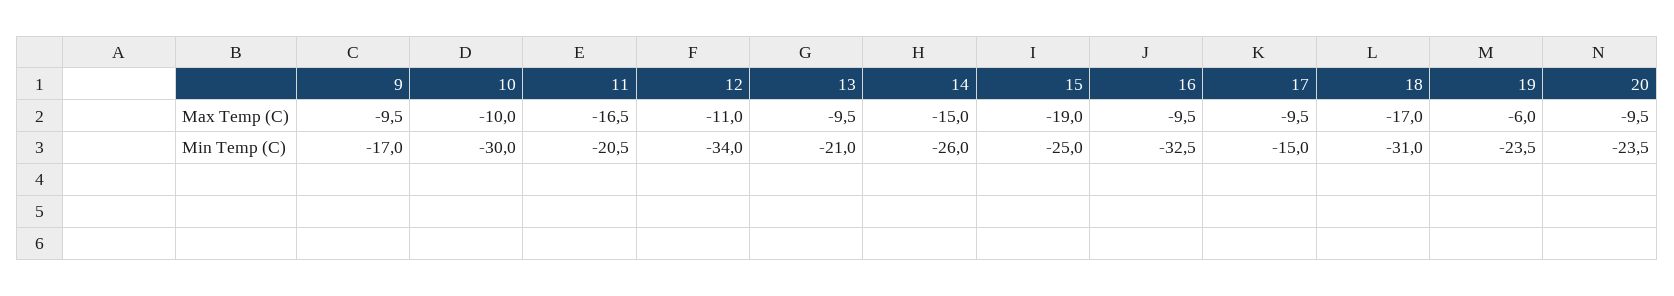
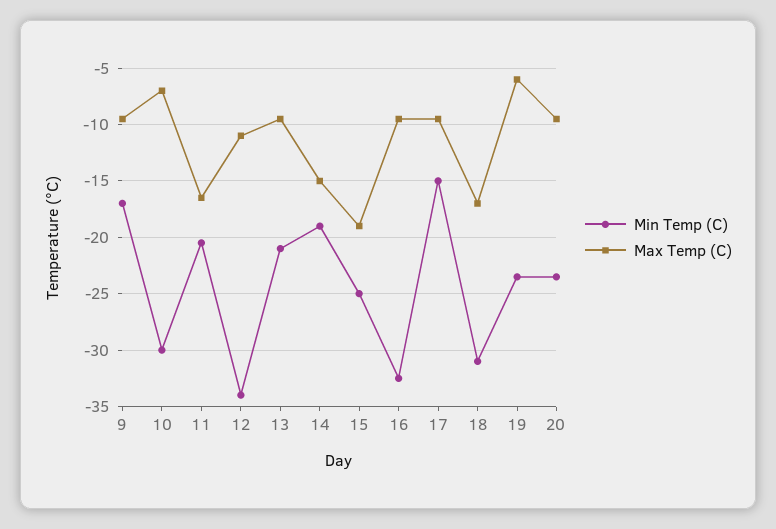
Max Temp (C), 10: -10 -> -7
Min Temp (C), 14: -26 -> -19

